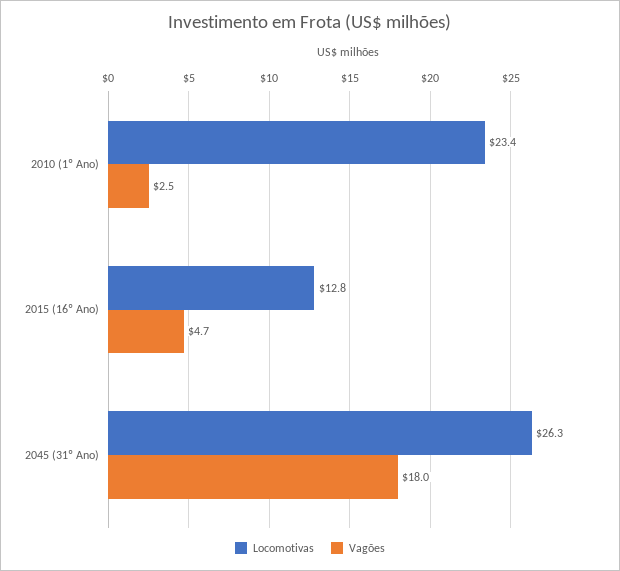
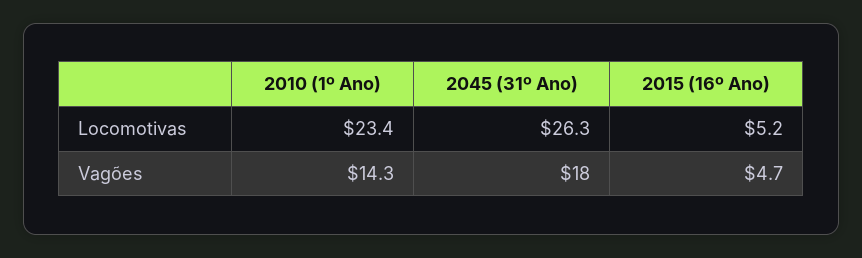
Vagões, 2010 (1º Ano): 2.5 -> 14.3
Locomotivas, 2015 (16º Ano): 12.8 -> 5.2

